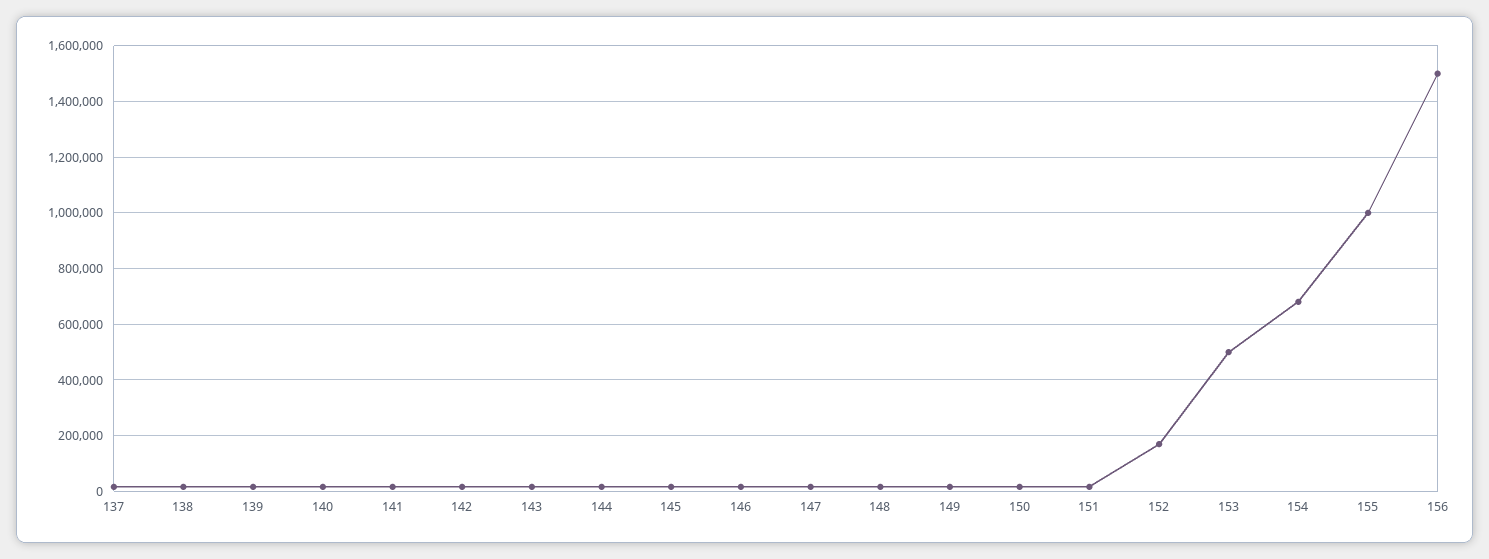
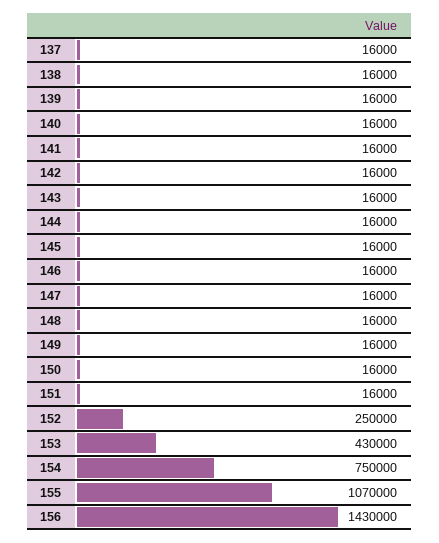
152: 175000 -> 250000
153: 500000 -> 430000
154: 675000 -> 750000
155: 1000000 -> 1070000
156: 1500000 -> 1430000

